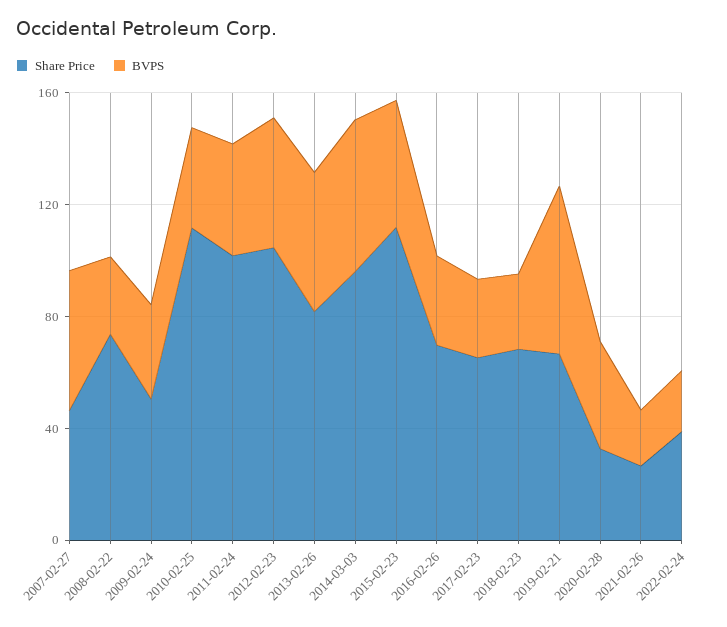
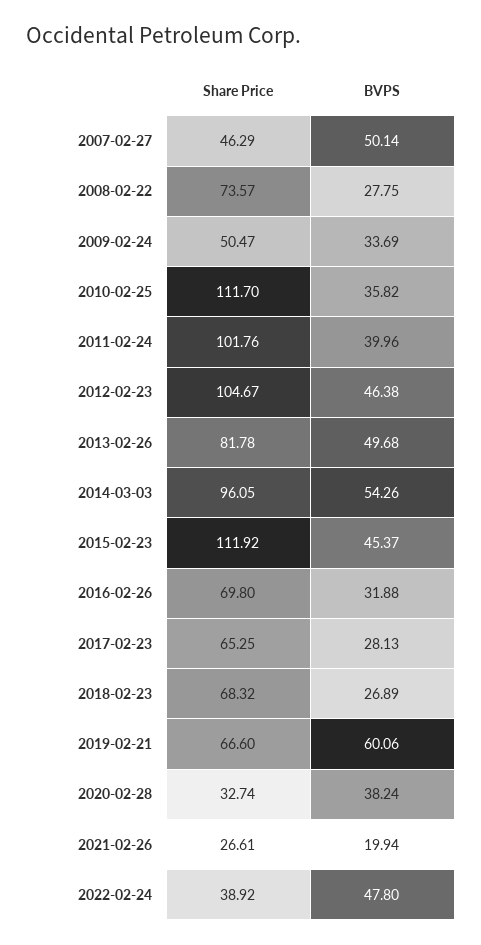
BVPS, 2022-02-24: 20 -> 47.8

